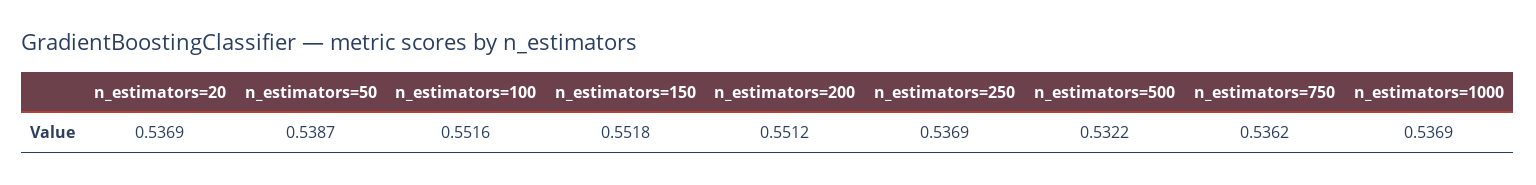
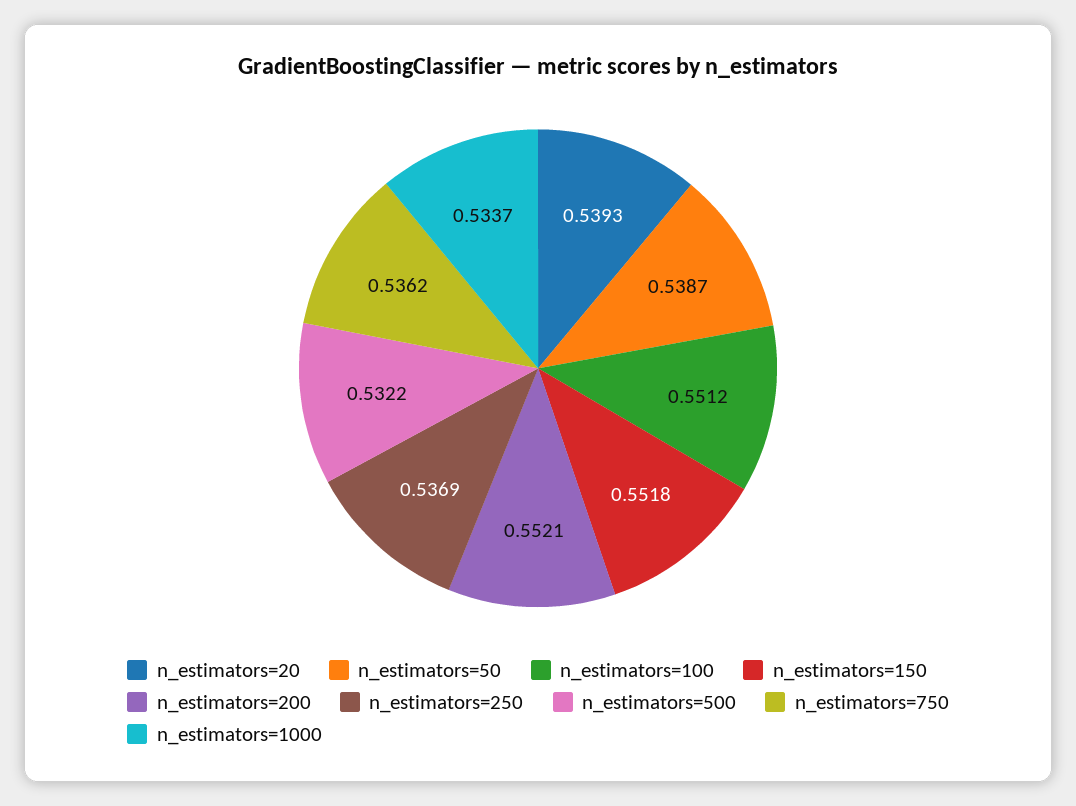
n_estimators=20: 0.5369 -> 0.5393
n_estimators=100: 0.5516 -> 0.5512
n_estimators=200: 0.5512 -> 0.5521
n_estimators=1000: 0.5369 -> 0.5337

